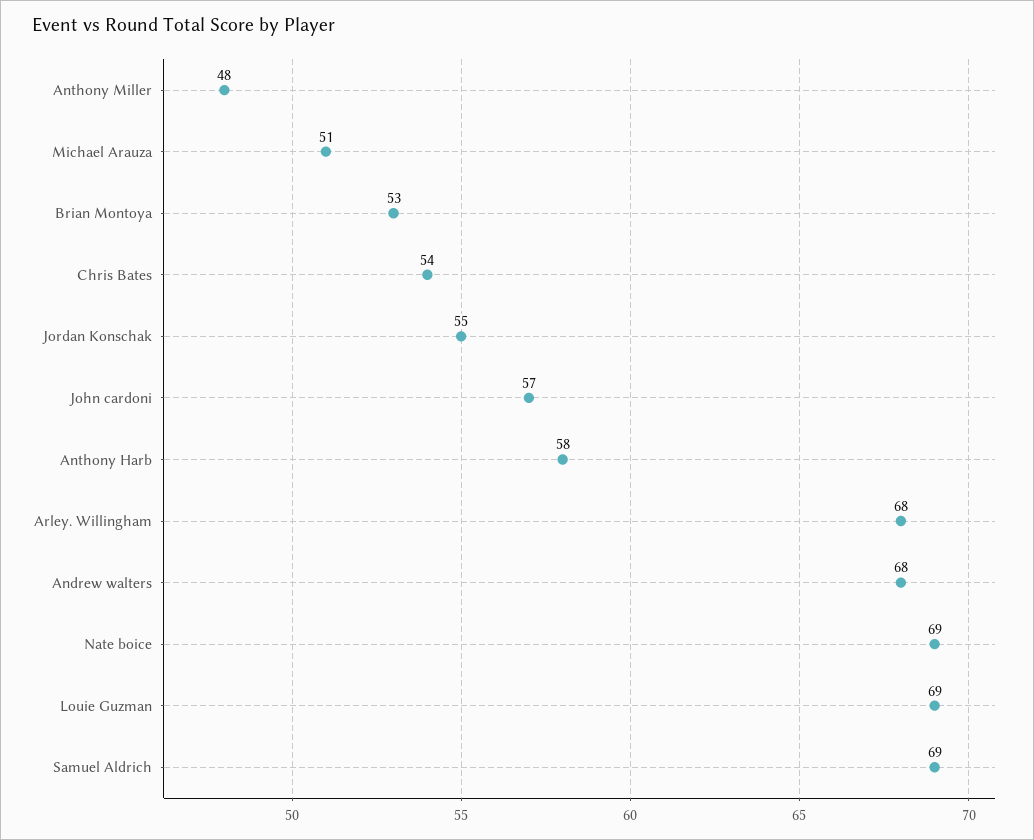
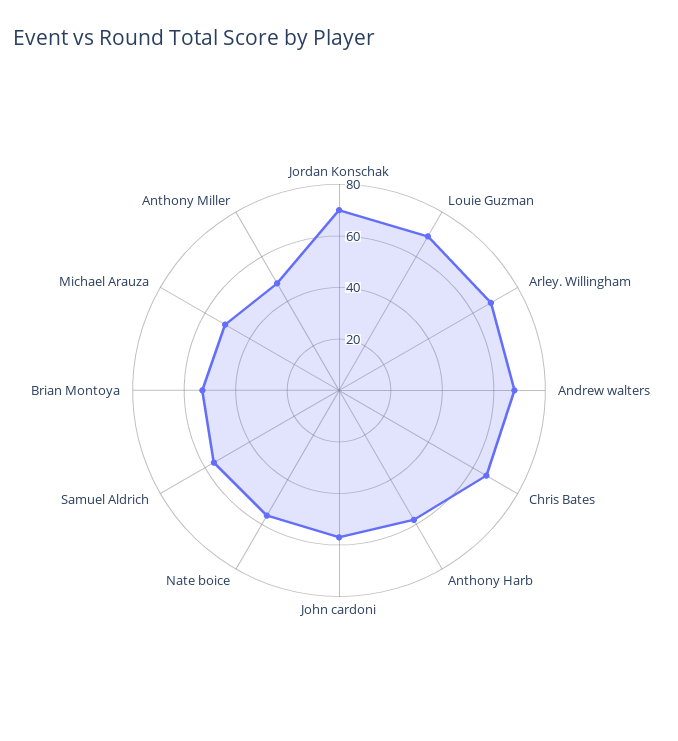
Chris Bates: 54 -> 65
Jordan Konschak: 55 -> 70
Nate boice: 69 -> 55
Samuel Aldrich: 69 -> 55

